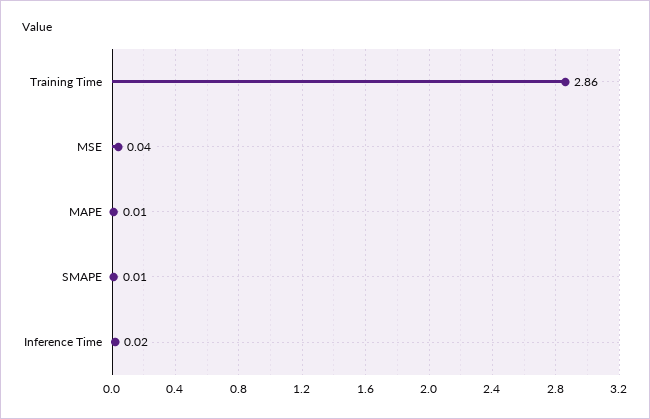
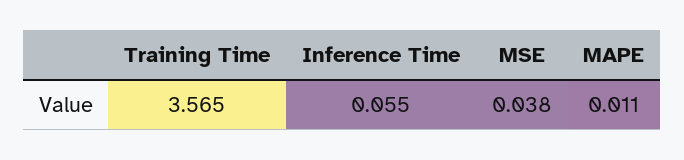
Training Time: 2.86 -> 3.565
SMAPE: 0.01 -> none
Inference Time: 0.02 -> 0.055

